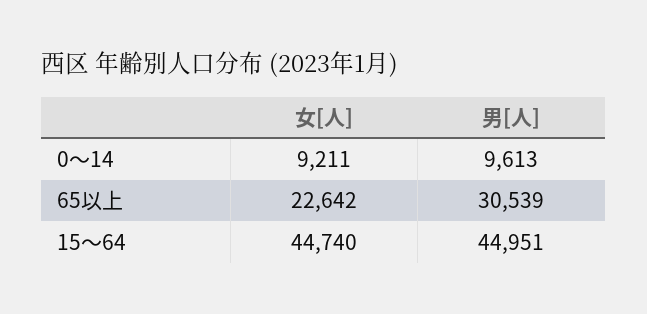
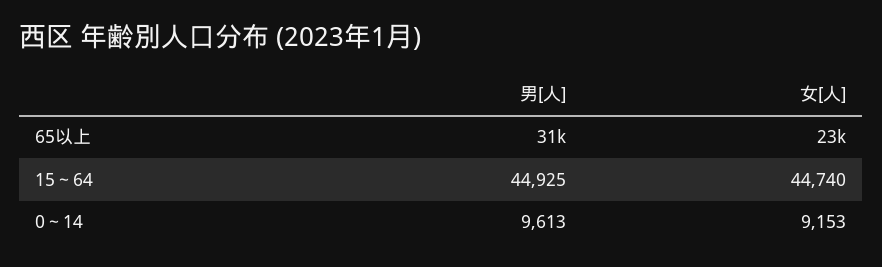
女[人], 0～14: 9211 -> 9153
男[人], 15～64: 44951 -> 44925

